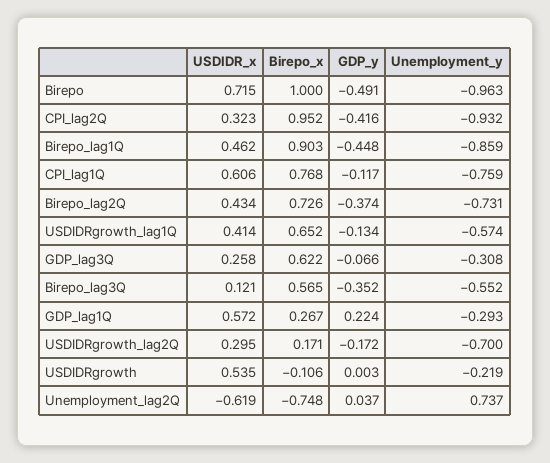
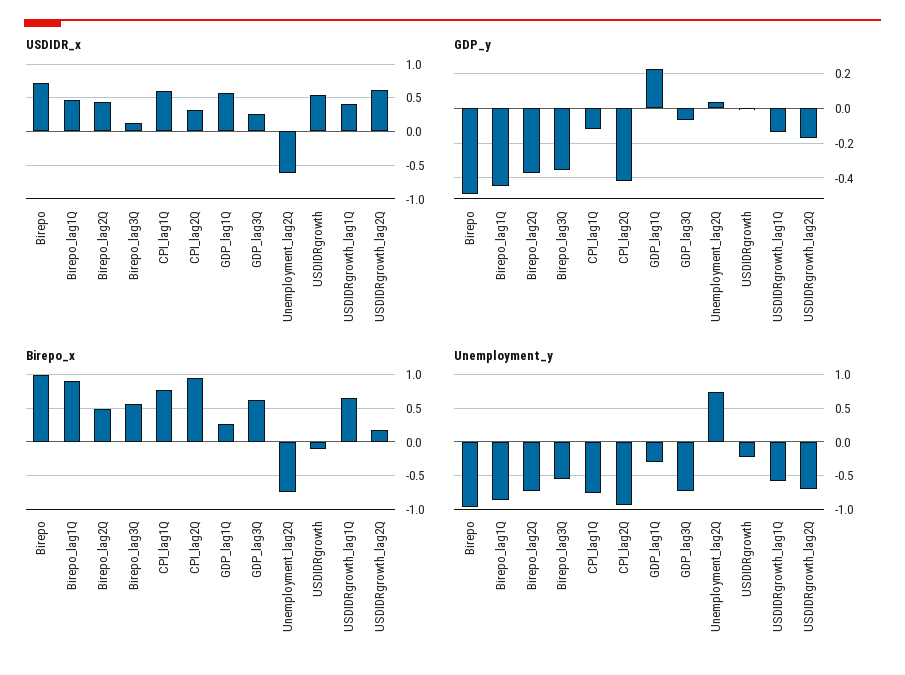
Birepo_x, Birepo_lag2Q: 0.726 -> 0.5
Unemployment_y, GDP_lag3Q: -0.308 -> -0.7
USDIDR_x, USDIDRgrowth_lag2Q: 0.295 -> 0.6

